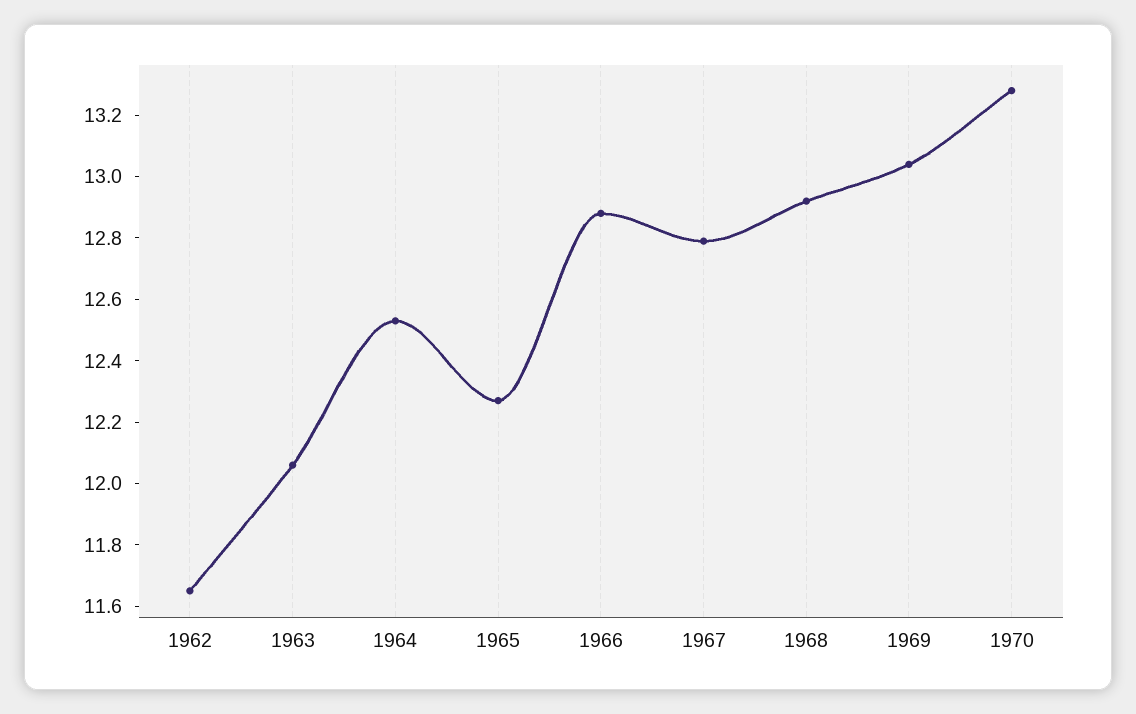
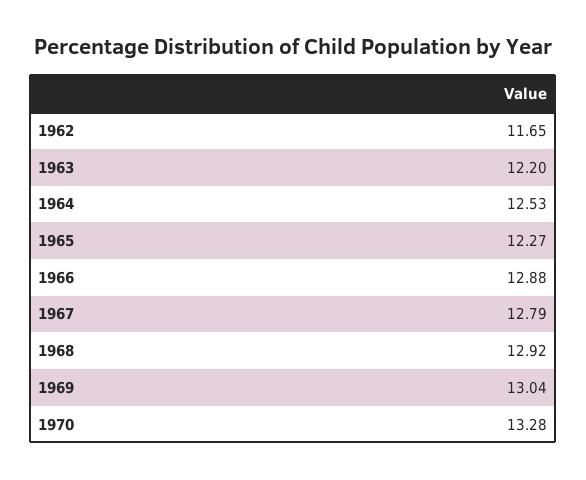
1963: 12.05 -> 12.2

